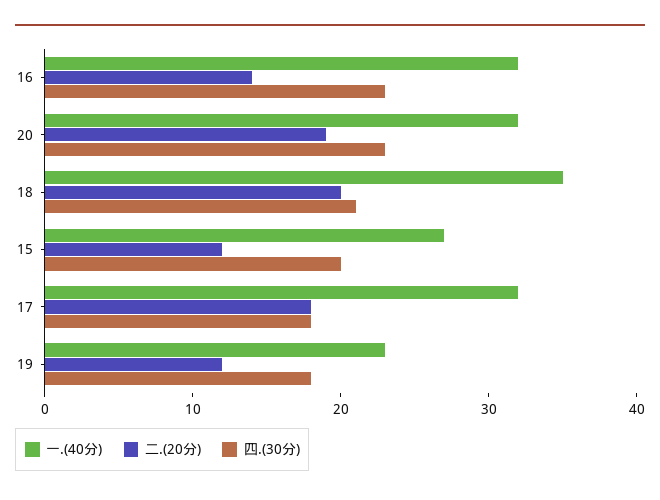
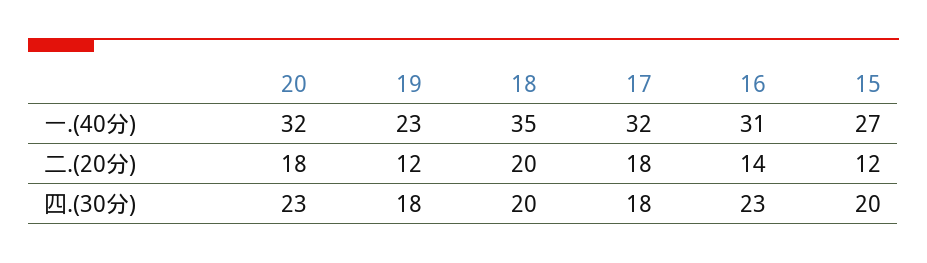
一.(40分), 16: 32 -> 31
二.(20分), 20: 19 -> 18
四.(30分), 18: 21 -> 20

